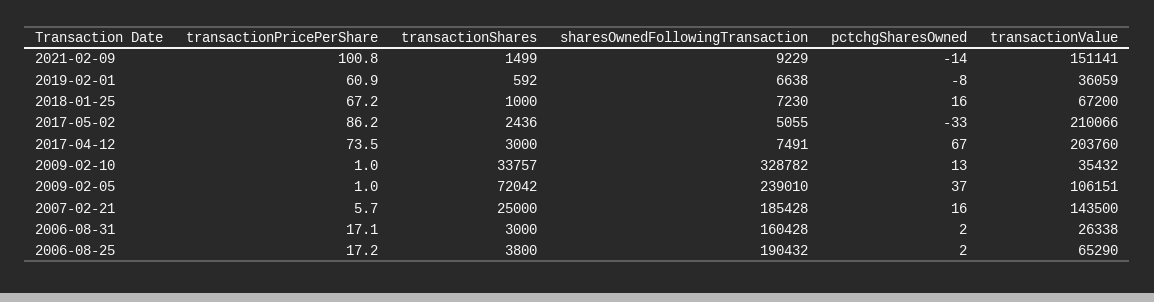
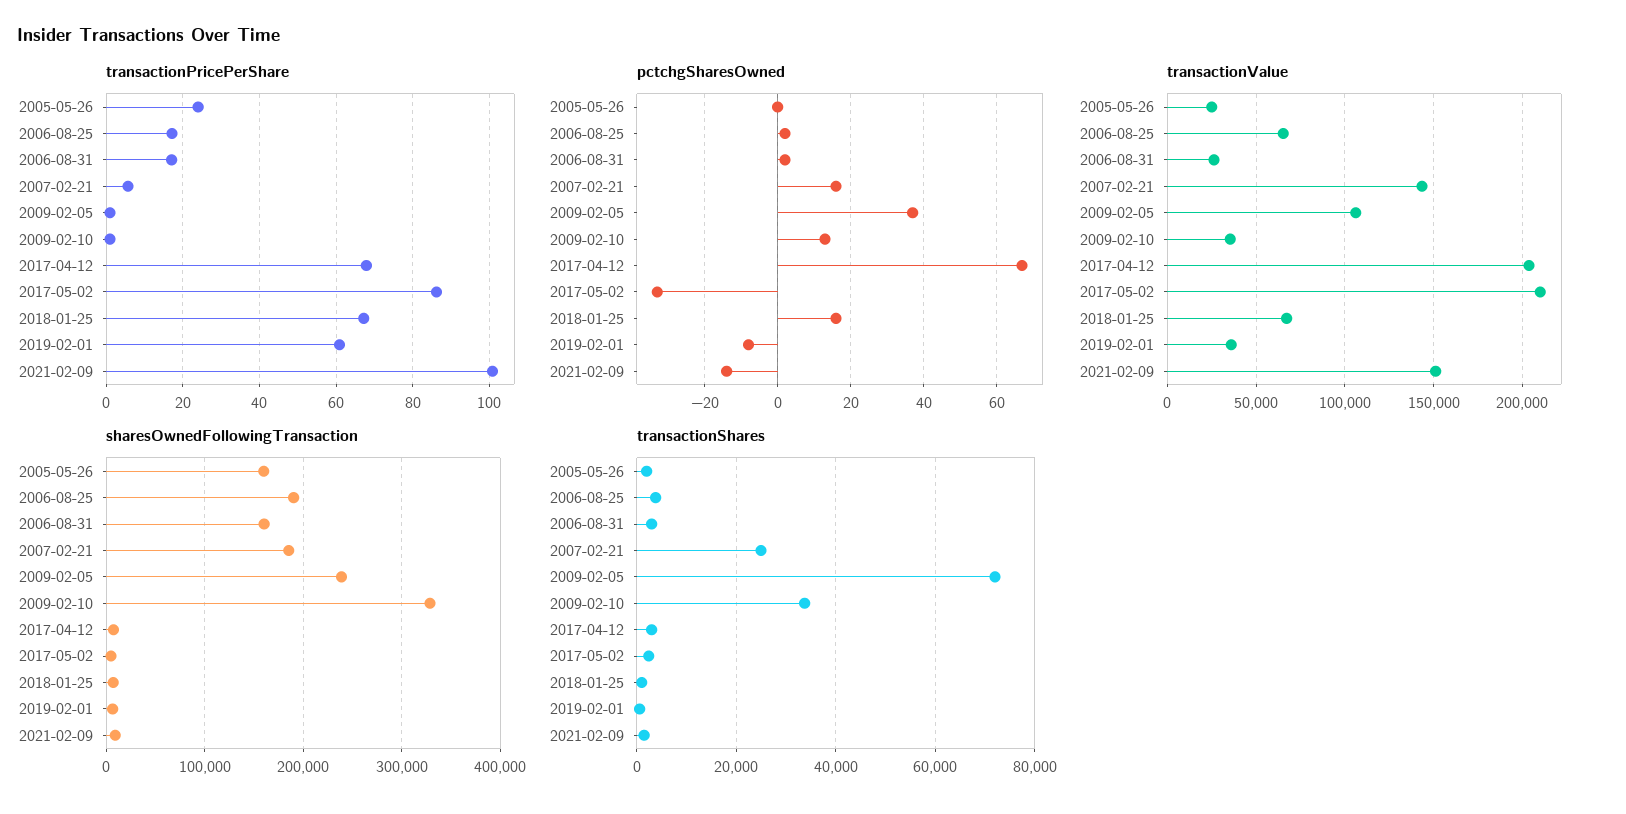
transactionPricePerShare, 2017-04-12: 73.5 -> 68
transactionPricePerShare, 2005-05-26: none -> 24
pctchgSharesOwned, 2005-05-26: none -> 0
transactionValue, 2005-05-26: none -> 25000
sharesOwnedFollowingTransaction, 2005-05-26: none -> 160000
transactionShares, 2005-05-26: none -> 2000

